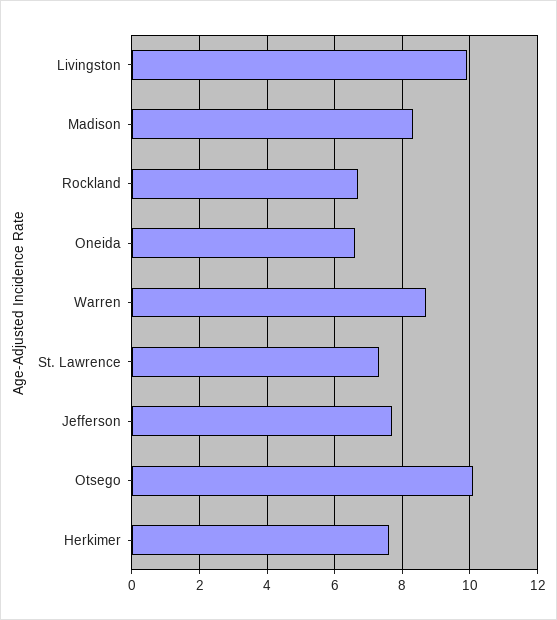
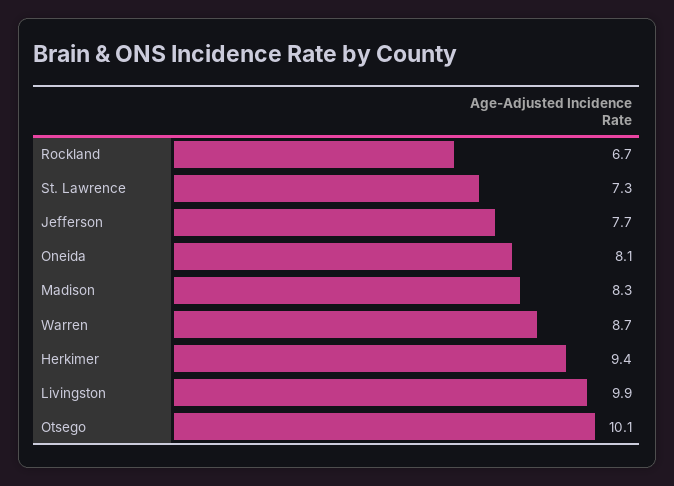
Oneida: 6.5 -> 8.1
Herkimer: 7.5 -> 9.4

